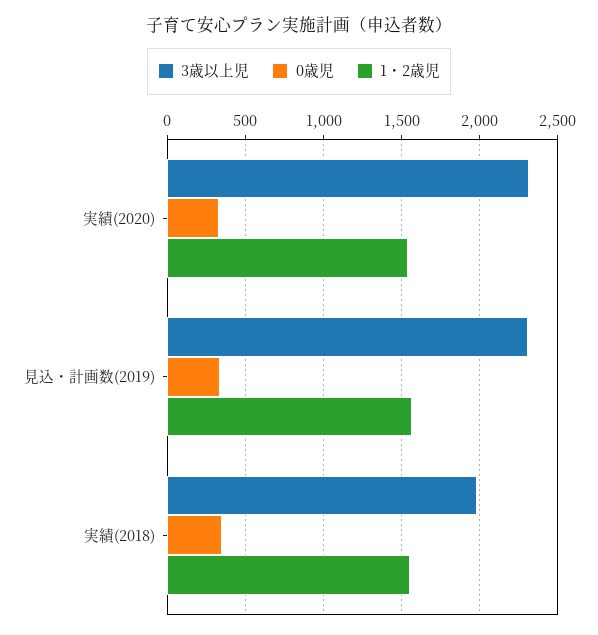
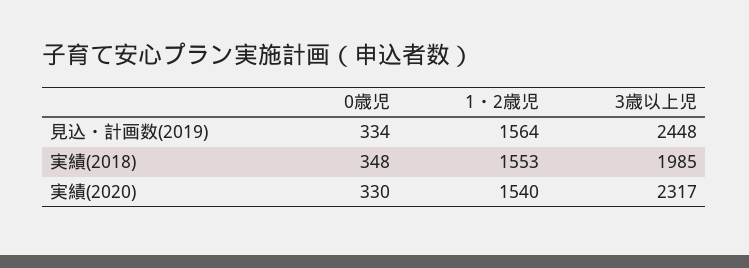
3歳以上児, 見込・計画数(2019): 2300 -> 2448

